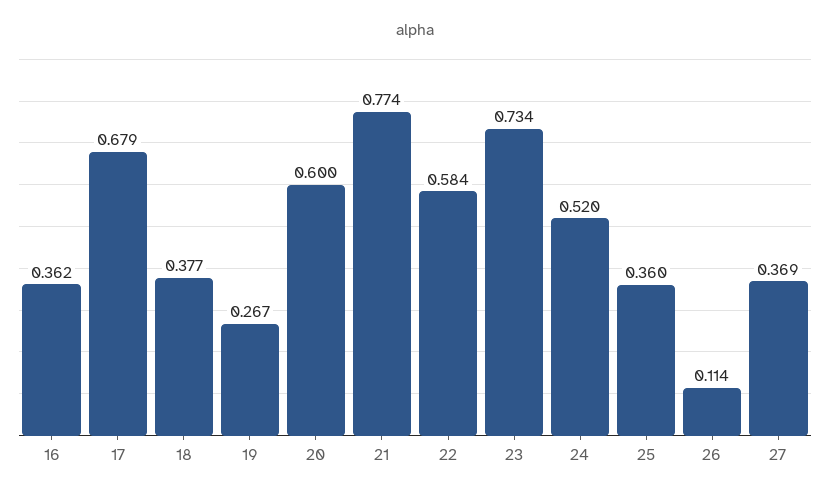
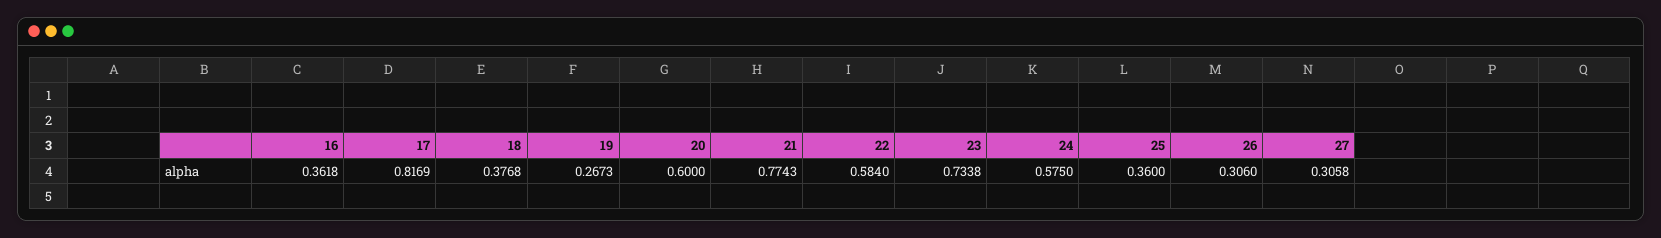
17: 0.679 -> 0.8169
24: 0.52 -> 0.575
26: 0.114 -> 0.306
27: 0.369 -> 0.3058

